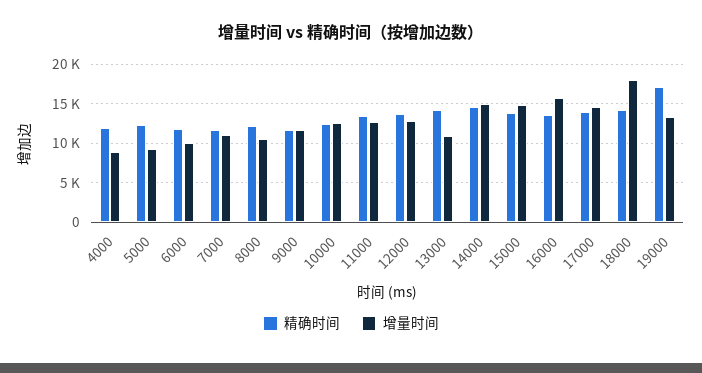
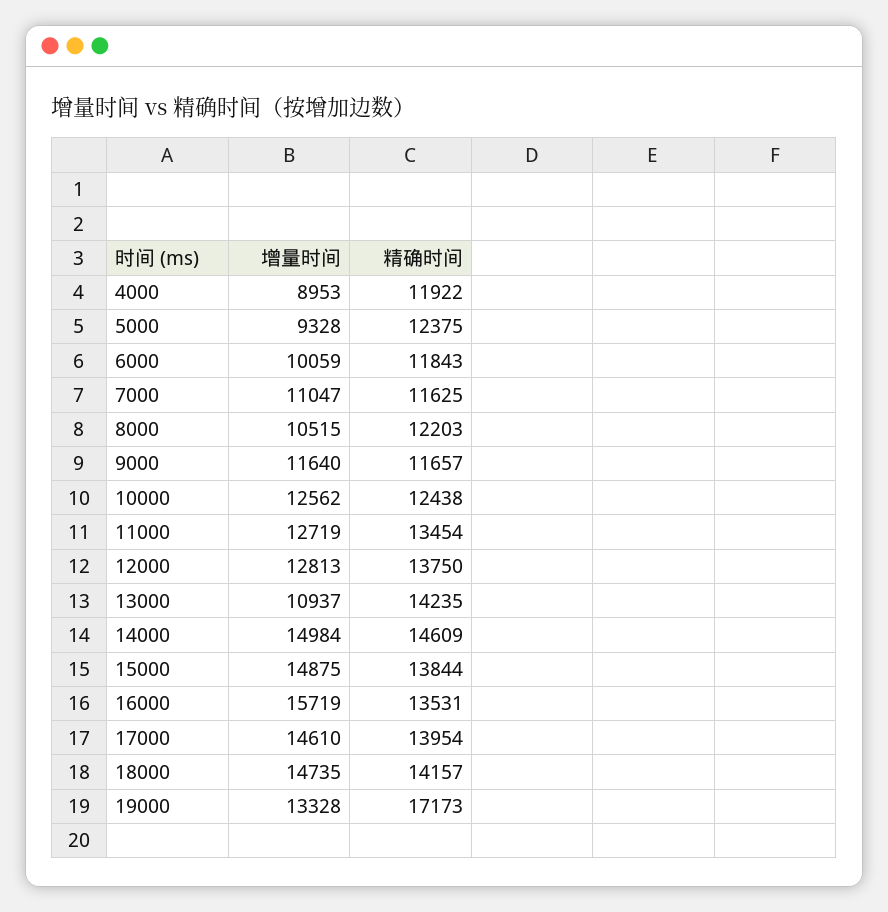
增量时间, 18000: 18000 -> 14735

